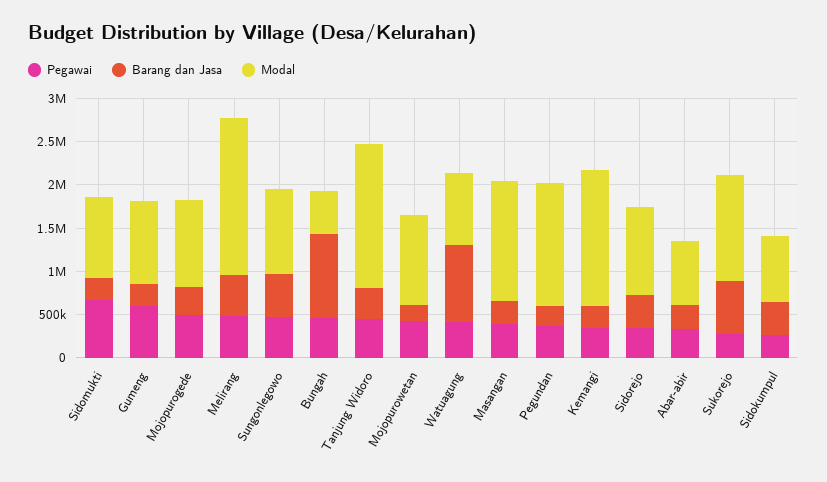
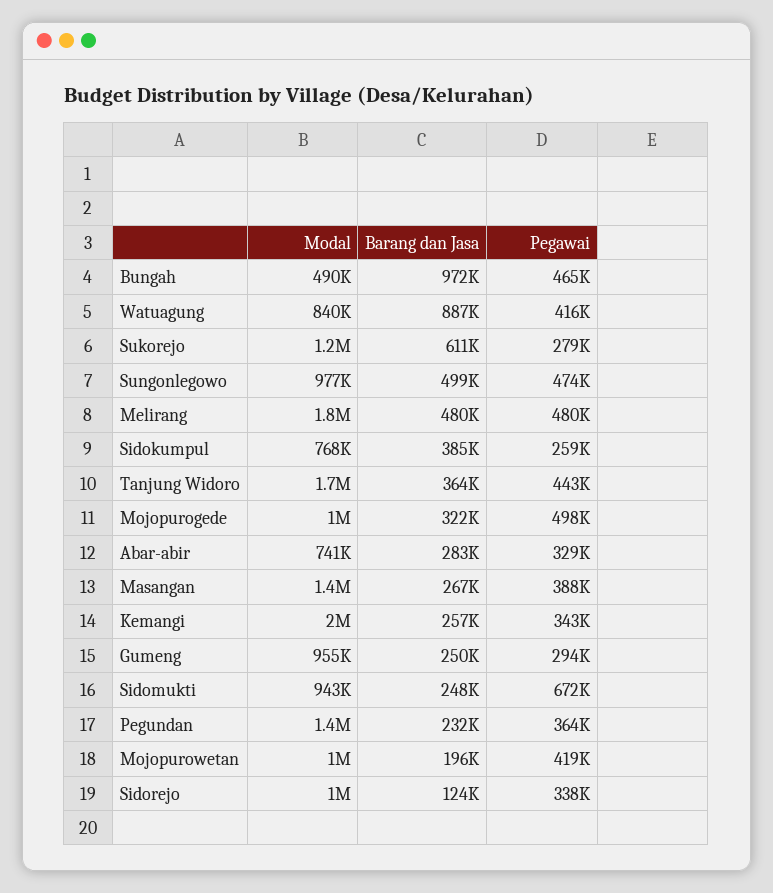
Pegawai, Gumeng: 600000 -> 294000
Modal, Kemangi: 1600000 -> 2000000
Barang dan Jasa, Sidorejo: 400000 -> 124000

